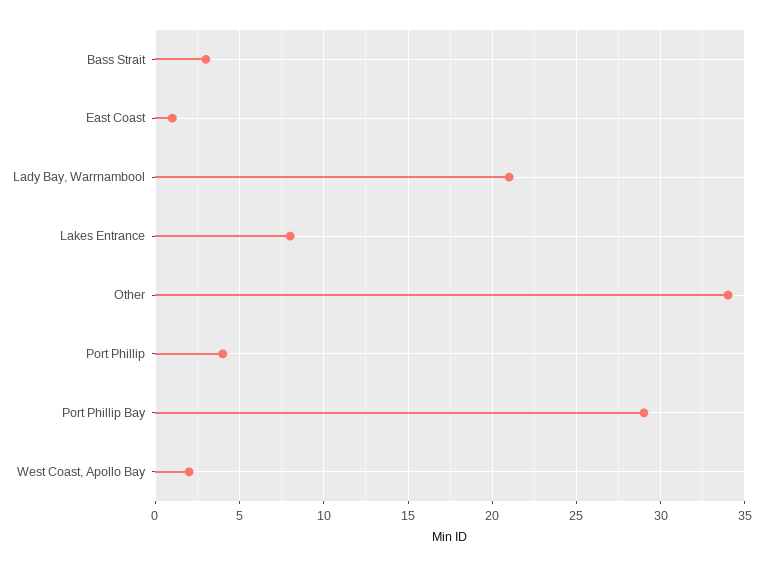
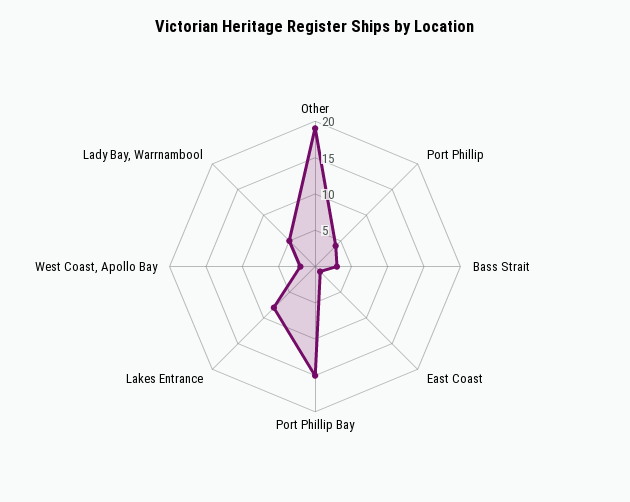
Lady Bay, Warrnambool: 21 -> 5
Other: 34 -> 20
Port Phillip Bay: 29 -> 15

